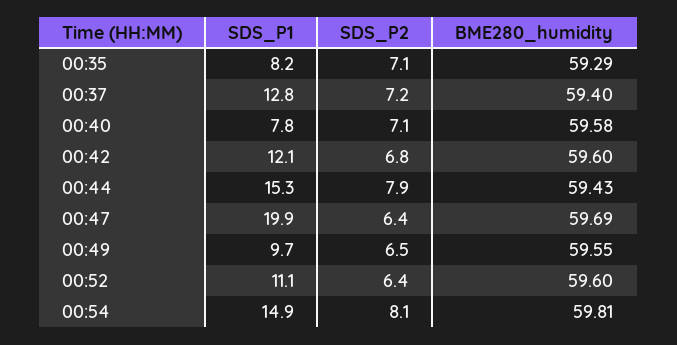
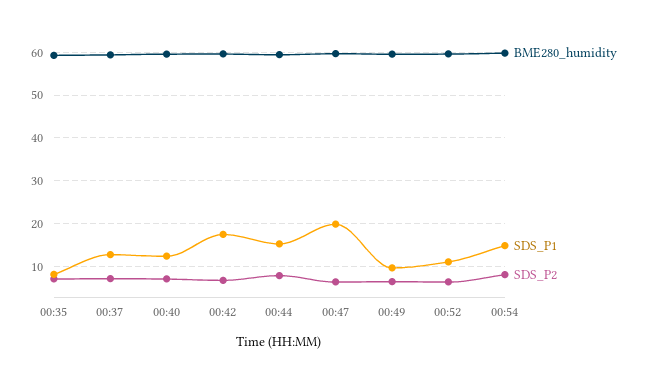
SDS_P1, 00:40: 7.8 -> 12
SDS_P1, 00:42: 12.1 -> 18

